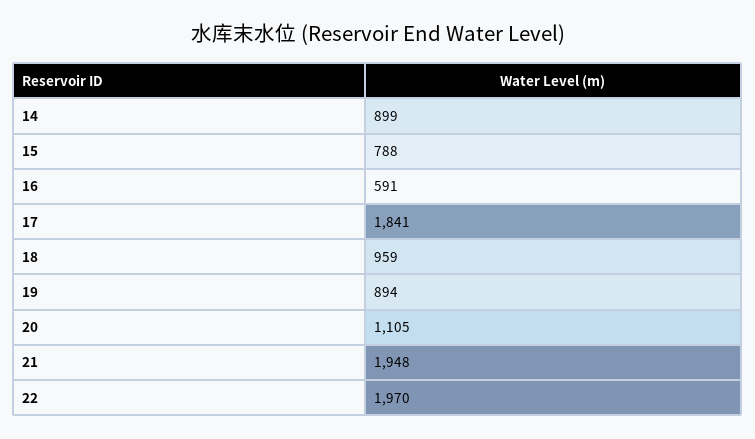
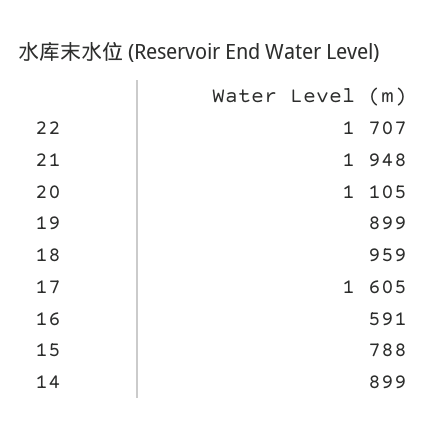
17: 1841 -> 1605
19: 894 -> 899
22: 1970 -> 1707

